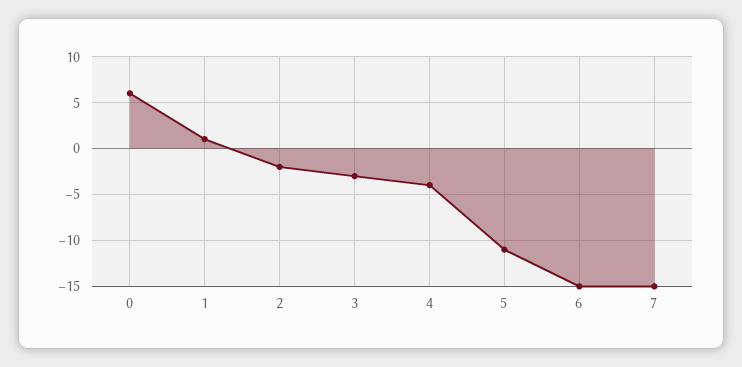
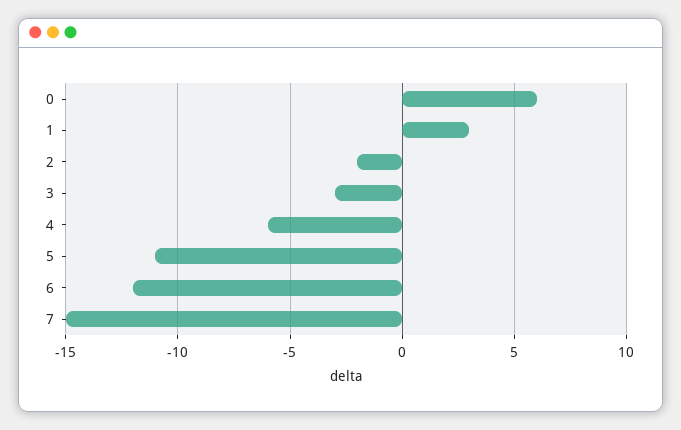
1: 1 -> 3
4: -4 -> -6
6: -15 -> -12

